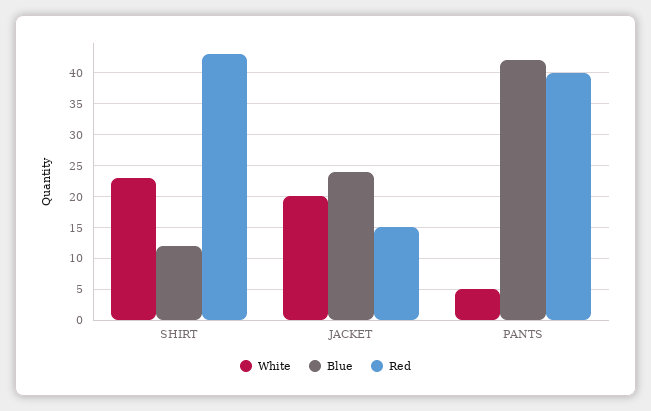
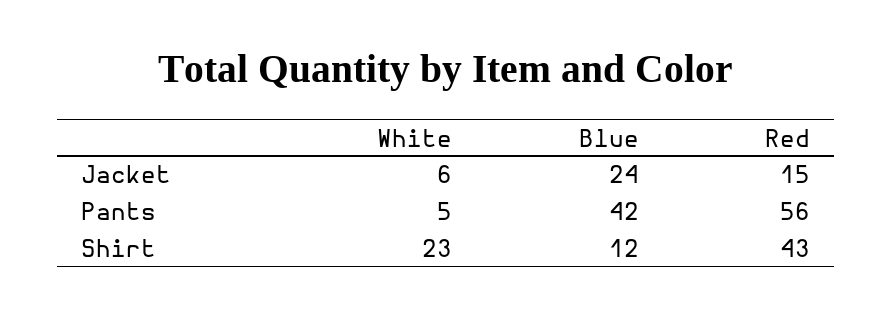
White, JACKET: 20 -> 6
Red, PANTS: 40 -> 56

